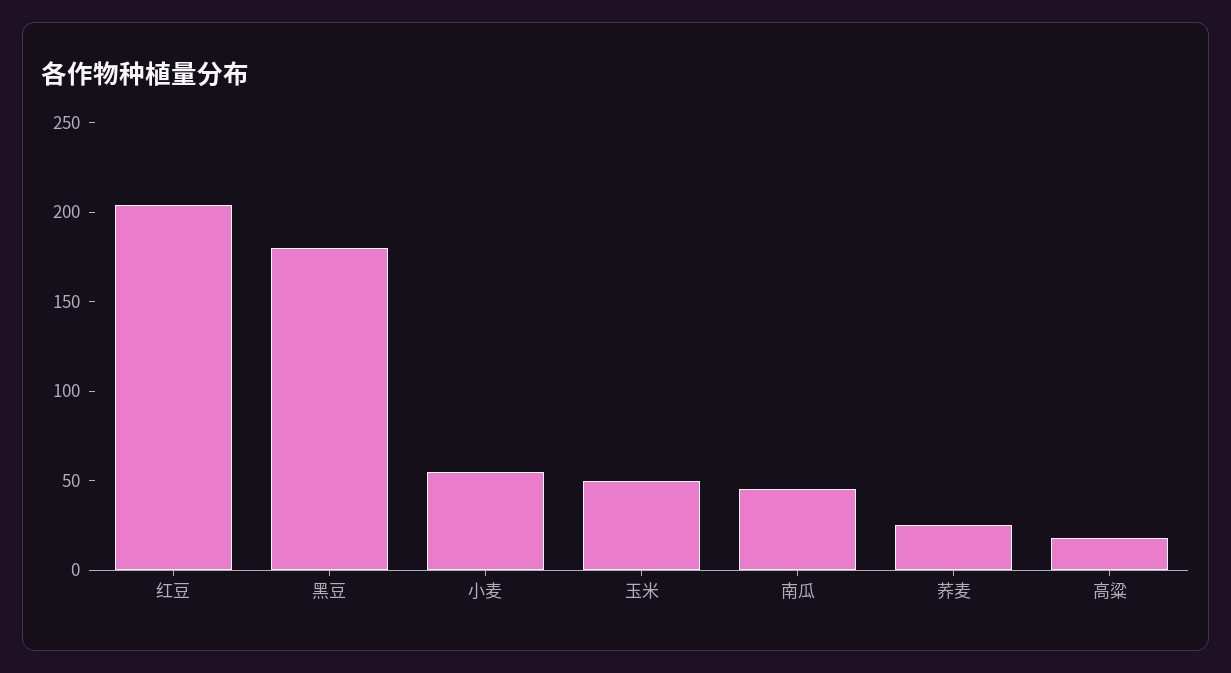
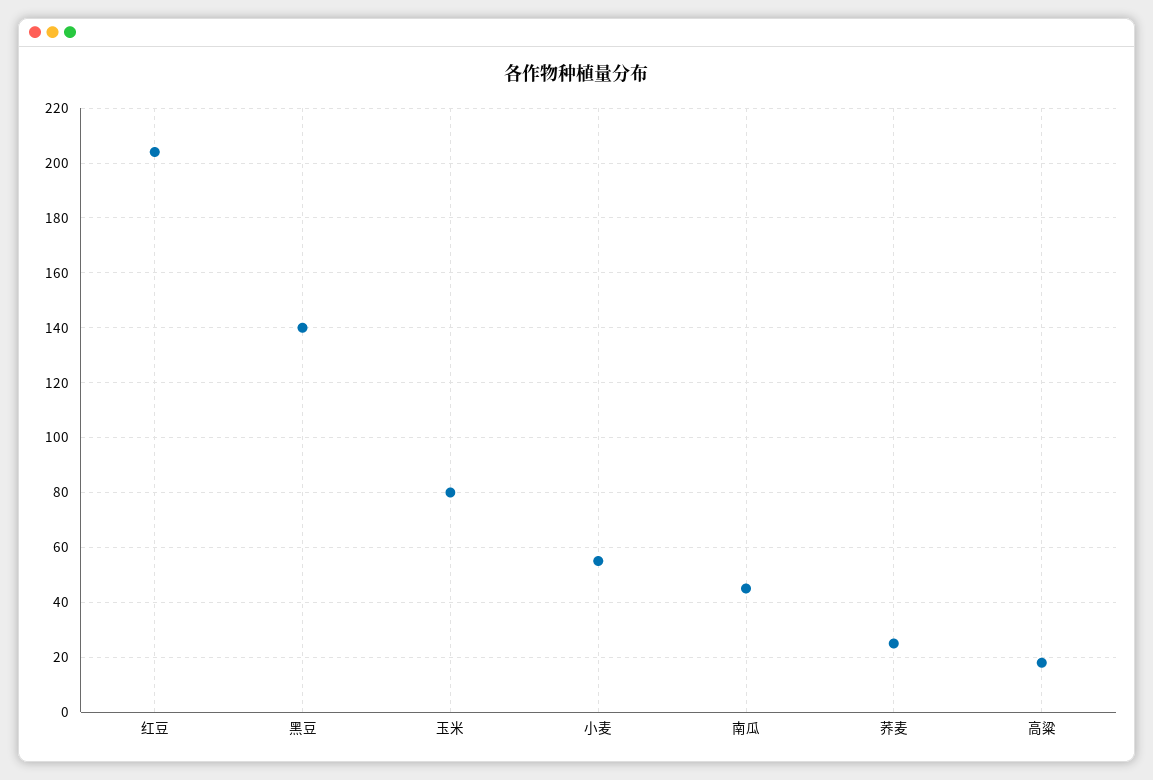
黑豆: 180 -> 140
玉米: 50 -> 80

